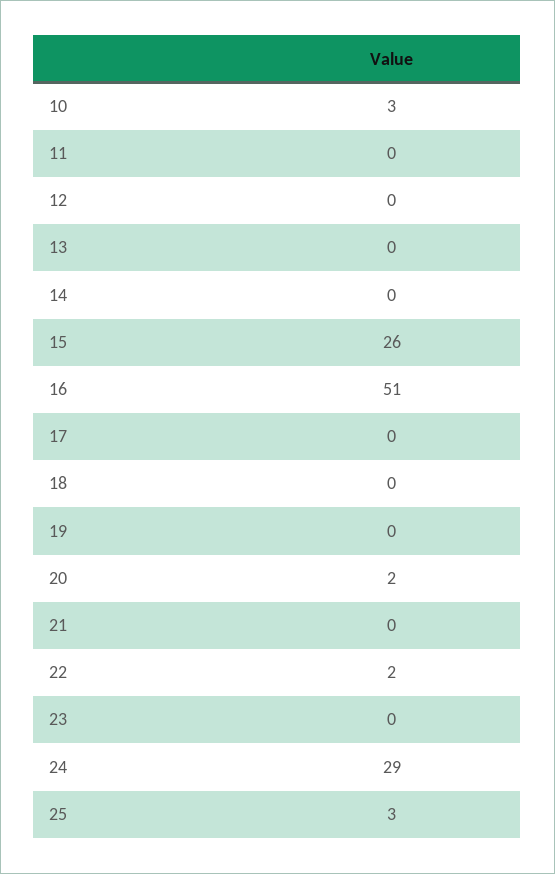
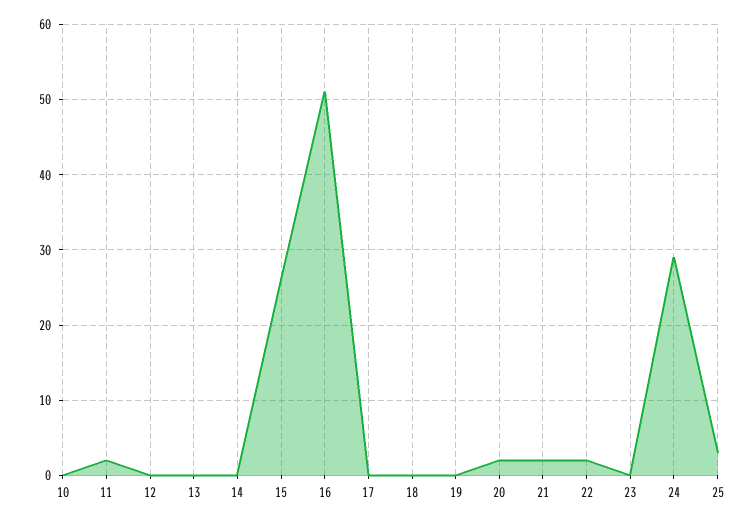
10: 3 -> 0
11: 0 -> 2
21: 0 -> 2

